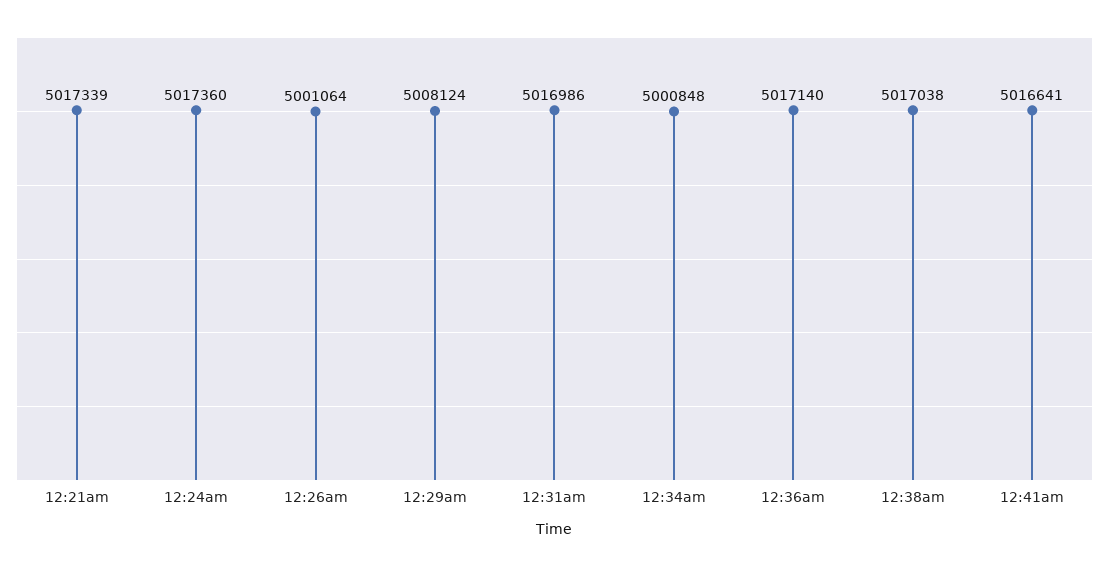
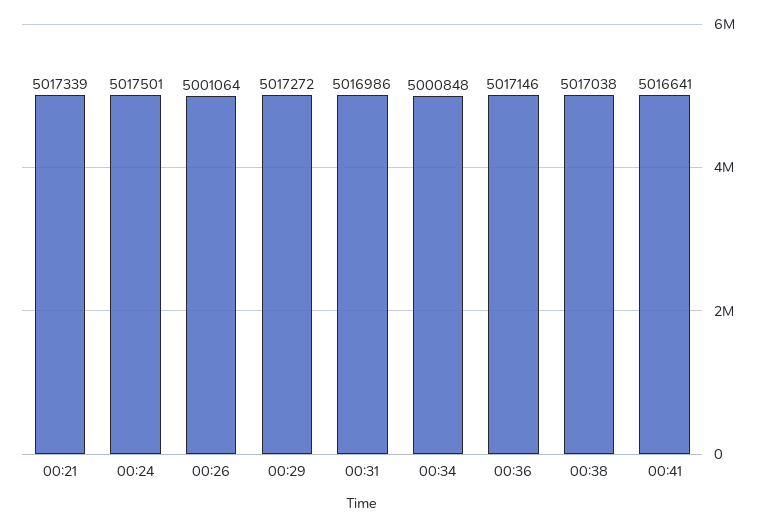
12:24am: 5017360 -> 5017501
12:29am: 5008124 -> 5017272
12:36am: 5017140 -> 5017146

